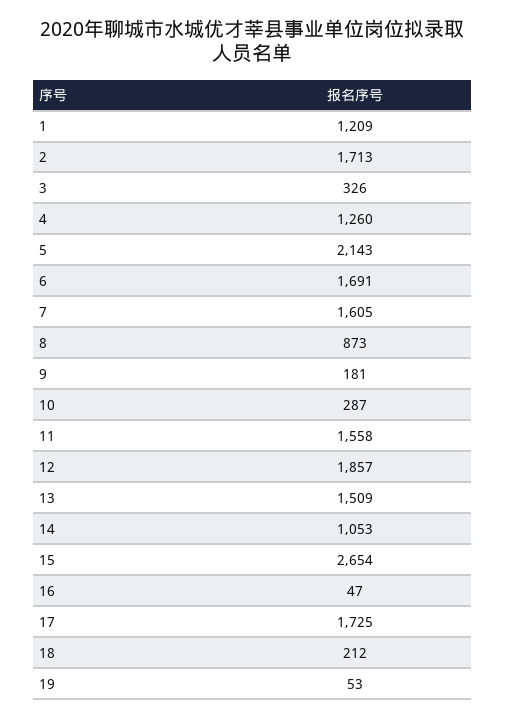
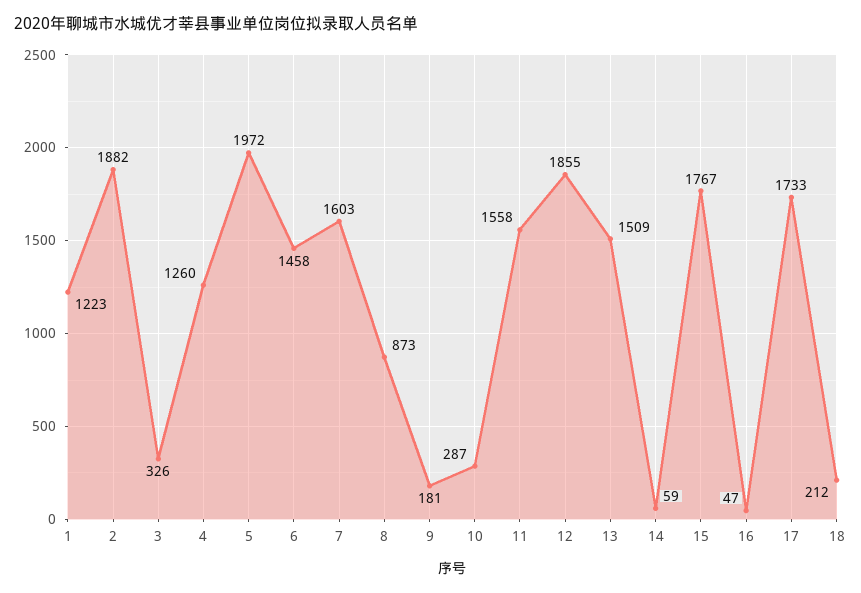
1: 1209 -> 1223
2: 1713 -> 1882
5: 2143 -> 1972
6: 1691 -> 1458
7: 1605 -> 1603
12: 1857 -> 1855
14: 1053 -> 59
15: 2654 -> 1767
17: 1725 -> 1733
19: 53 -> none

